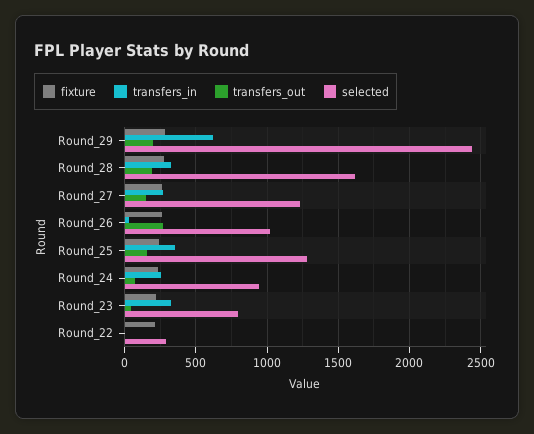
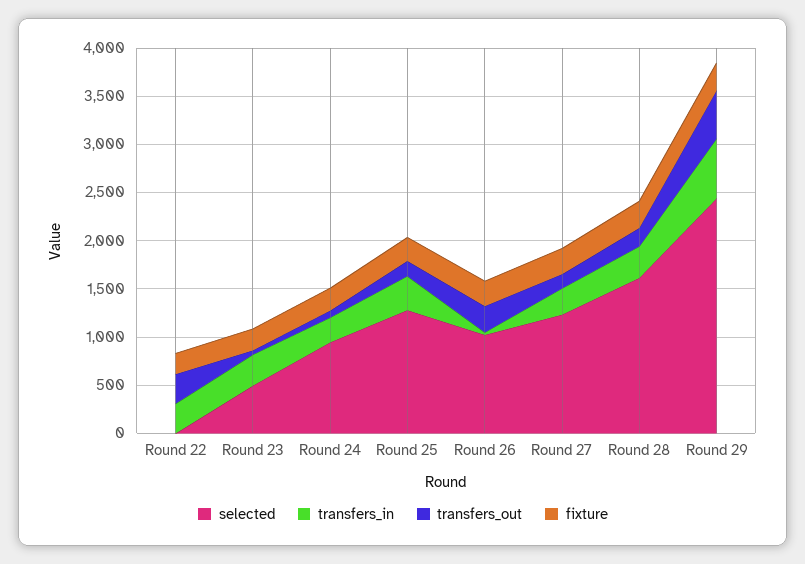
transfers_out, Round_29: 200 -> 500
selected, Round_23: 800 -> 500
transfers_in, Round_22: 0 -> 300
transfers_out, Round_22: 0 -> 300
selected, Round_22: 300 -> 0

